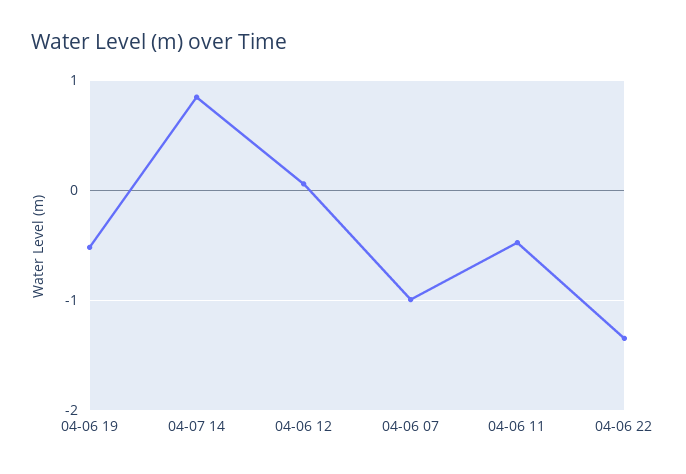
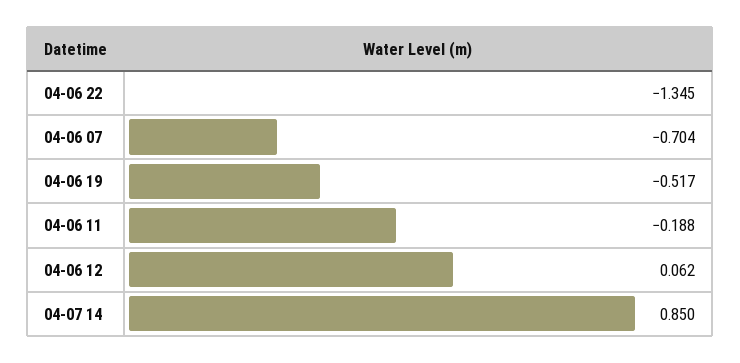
04-06 07: -1 -> -0.704
04-06 11: -0.5 -> -0.188

